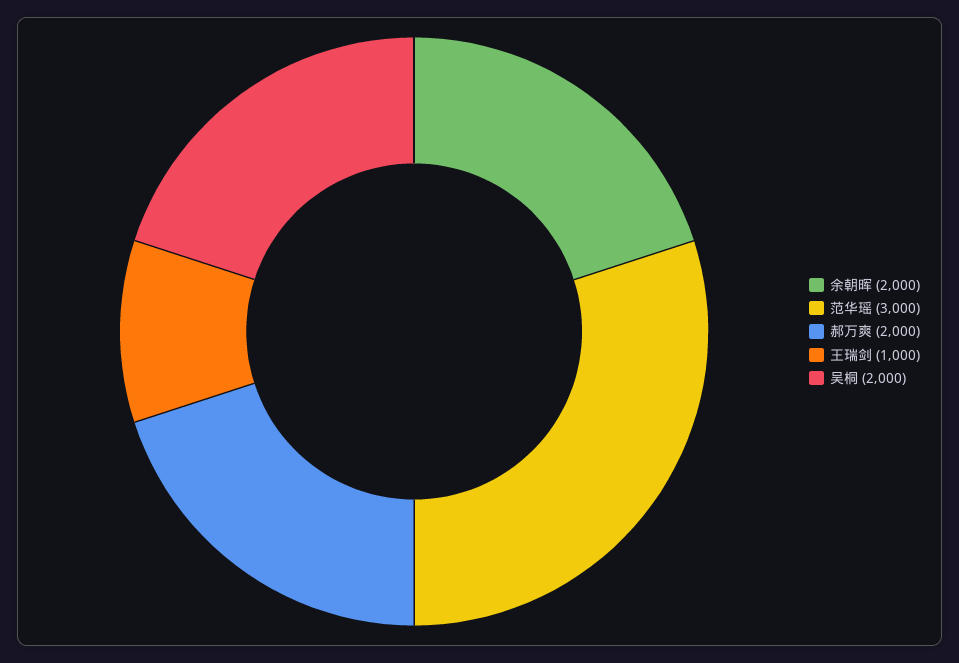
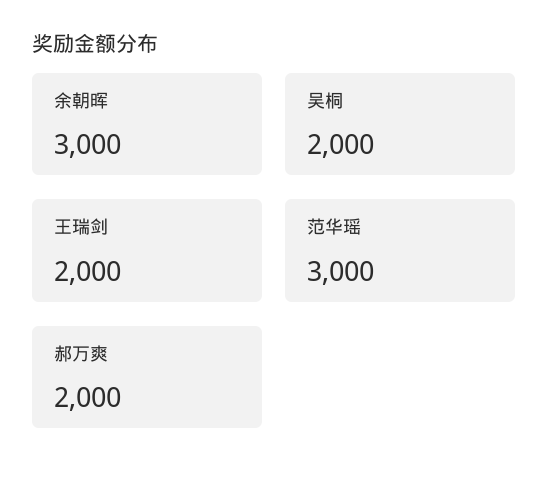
余朝晖: 2000 -> 3000
王瑞剑: 1000 -> 2000

